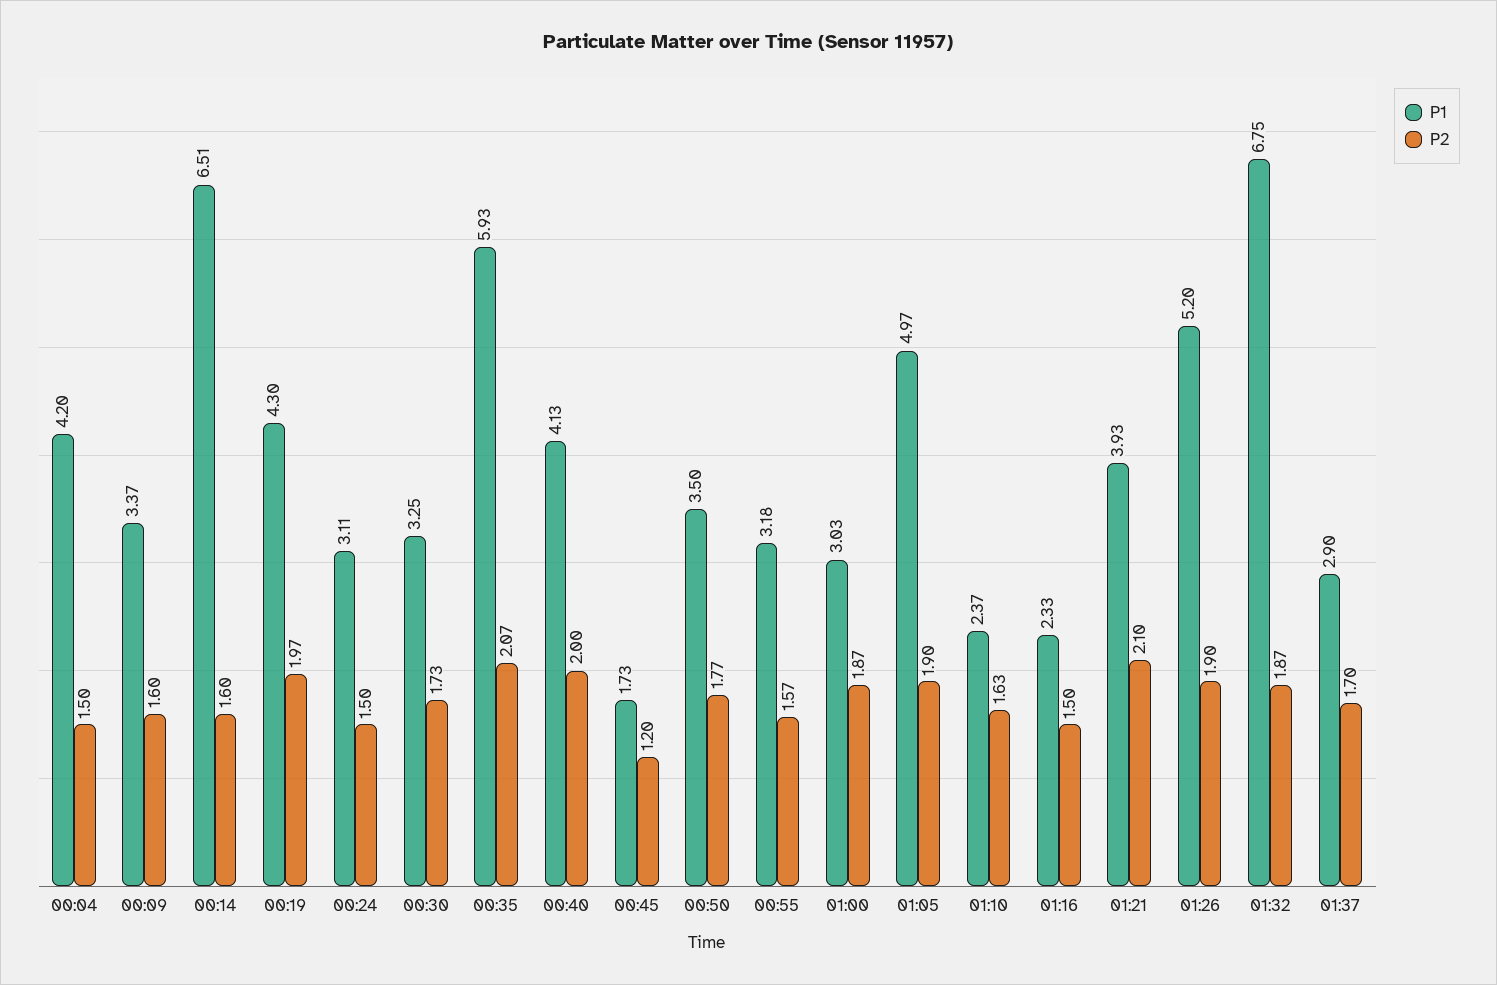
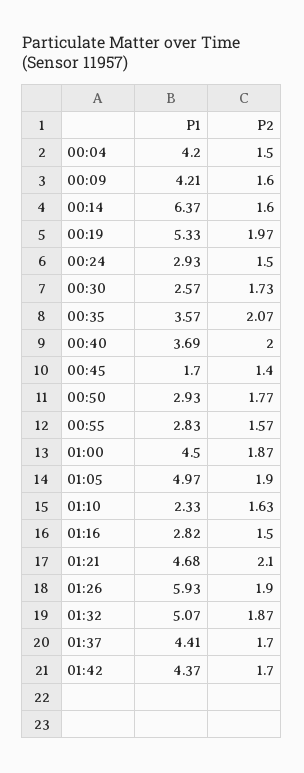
P1, 00:09: 3.37 -> 4.21
P1, 00:14: 6.51 -> 6.37
P1, 00:19: 4.3 -> 5.33
P1, 00:24: 3.11 -> 2.93
P1, 00:30: 3.25 -> 2.57
P1, 00:35: 5.93 -> 3.57
P1, 00:40: 4.13 -> 3.69
P1, 00:45: 1.73 -> 1.7
P2, 00:45: 1.2 -> 1.4
P1, 00:50: 3.5 -> 2.93
P1, 00:55: 3.18 -> 2.83
P1, 01:00: 3.03 -> 4.5
P1, 01:10: 2.37 -> 2.33
P1, 01:16: 2.33 -> 2.82
P1, 01:21: 3.93 -> 4.68
P1, 01:26: 5.2 -> 5.93
P1, 01:32: 6.75 -> 5.07
P1, 01:37: 2.9 -> 4.41
P1, 01:42: none -> 4.37
P2, 01:42: none -> 1.7

